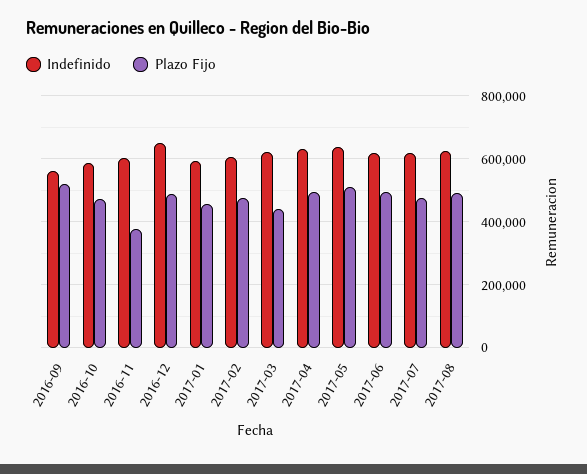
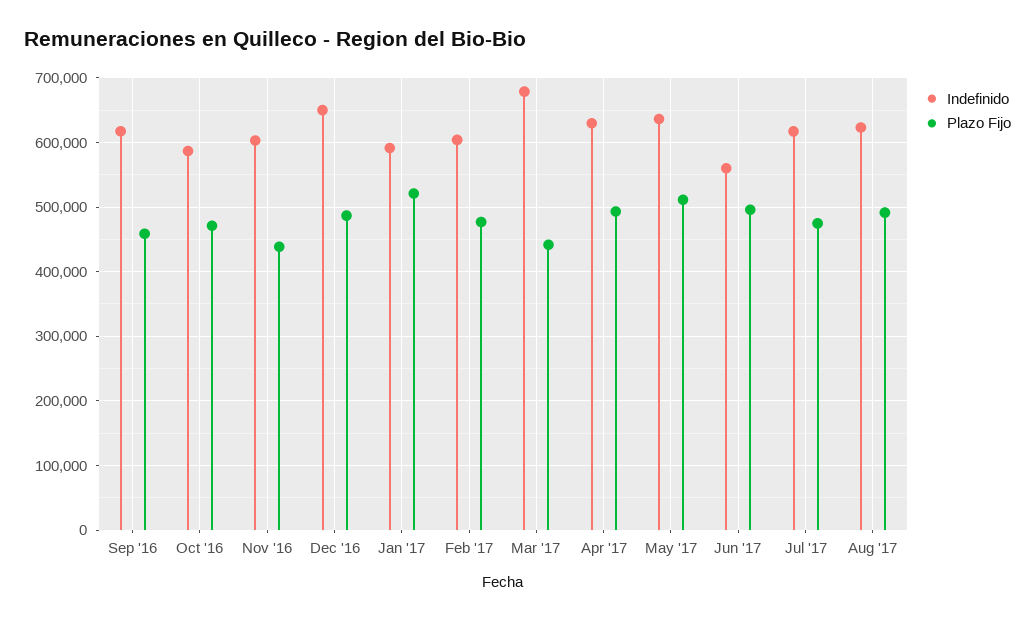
Indefinido, 2016-09: 560000 -> 620000
Plazo Fijo, 2016-09: 520000 -> 460000
Plazo Fijo, 2016-11: 380000 -> 440000
Plazo Fijo, 2017-01: 460000 -> 520000
Indefinido, 2017-03: 620000 -> 680000
Indefinido, 2017-06: 620000 -> 560000

